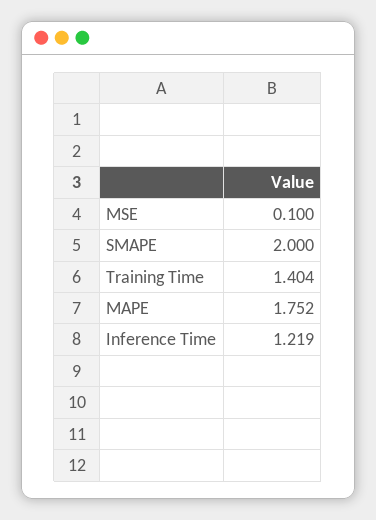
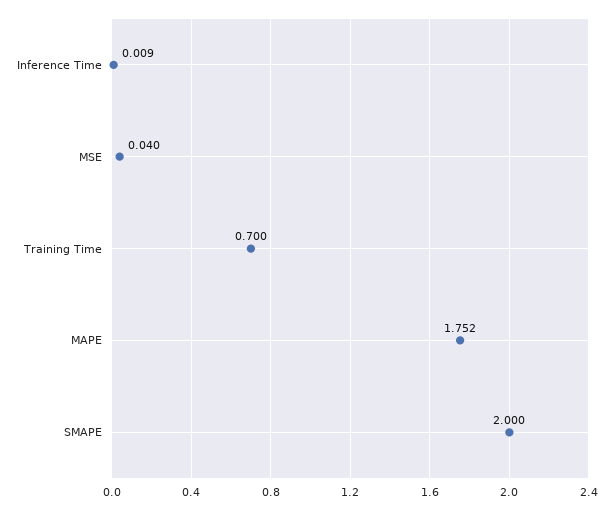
MSE: 0.1 -> 0.04
Training Time: 1.404 -> 0.7
Inference Time: 1.219 -> 0.009

